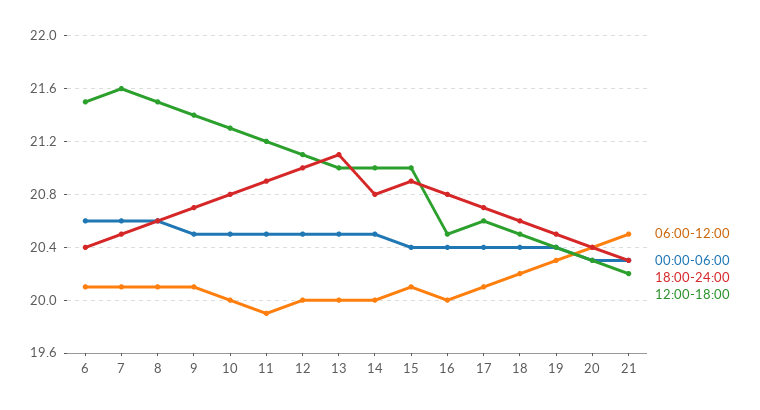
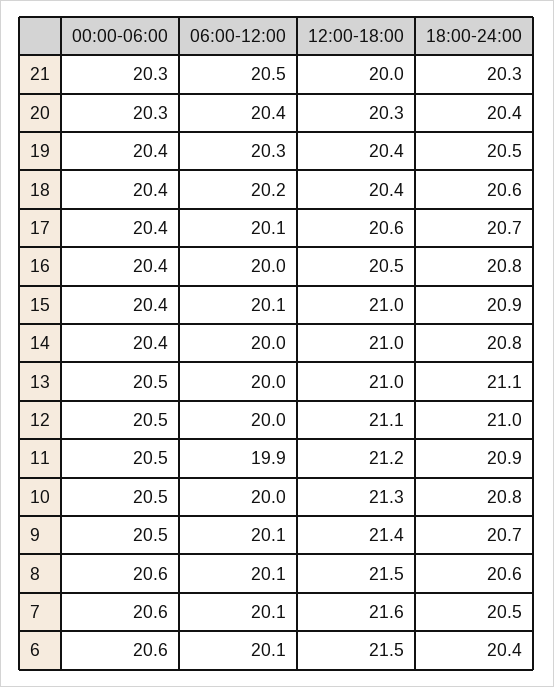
00:00-06:00, 14: 20.5 -> 20.4
12:00-18:00, 18: 20.5 -> 20.4
12:00-18:00, 21: 20.2 -> 20

